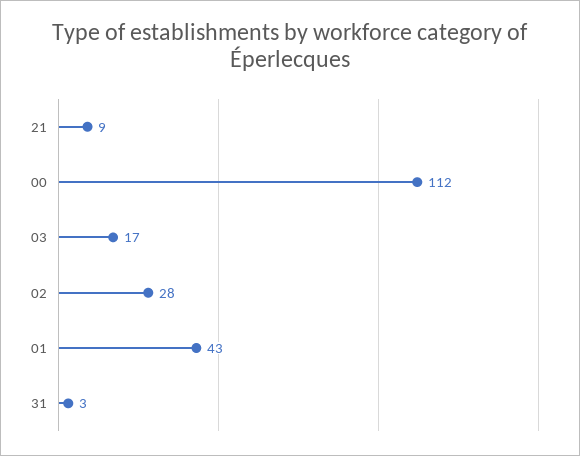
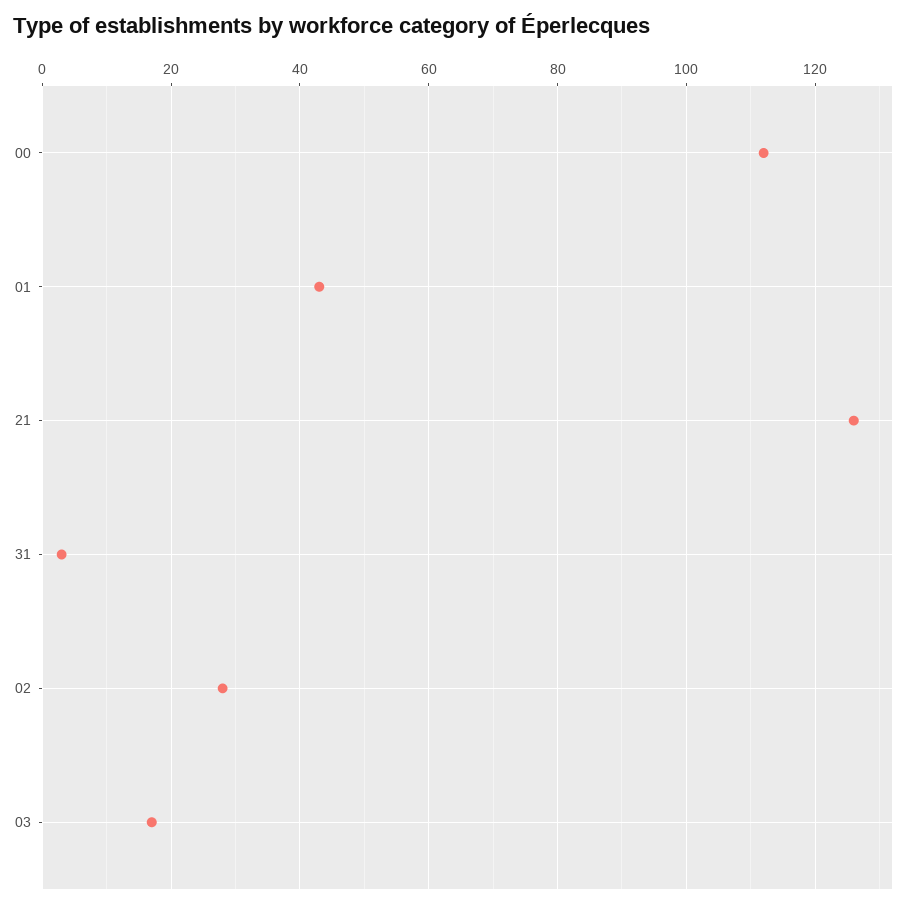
21: 9 -> 125

